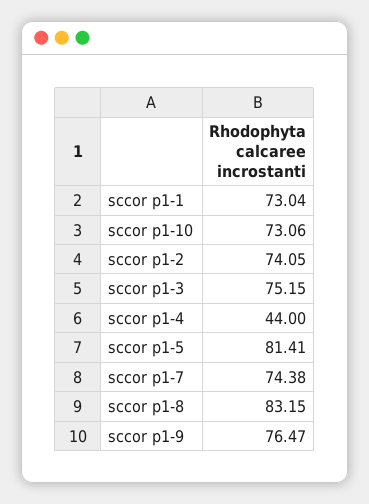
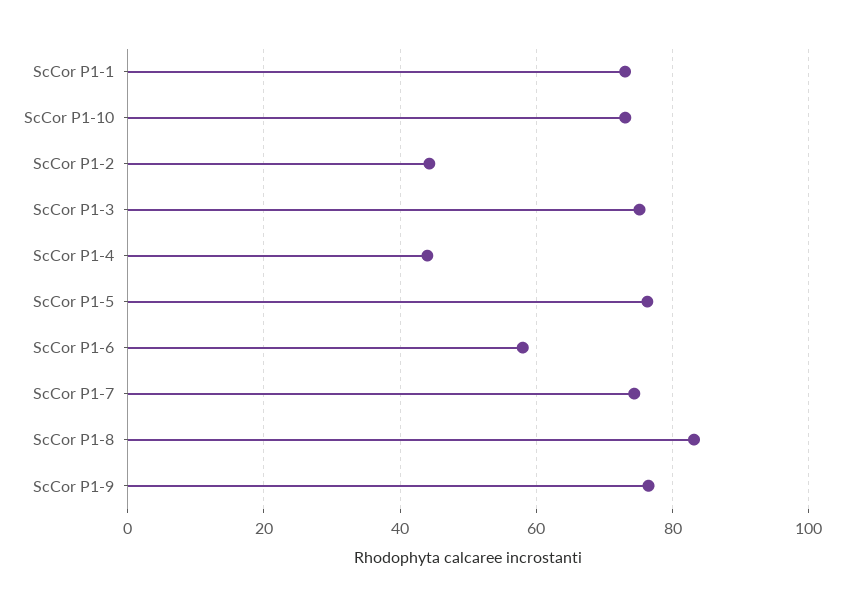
sccor p1-2: 74.05 -> 44
sccor p1-5: 81.41 -> 76
ScCor P1-6: none -> 58

